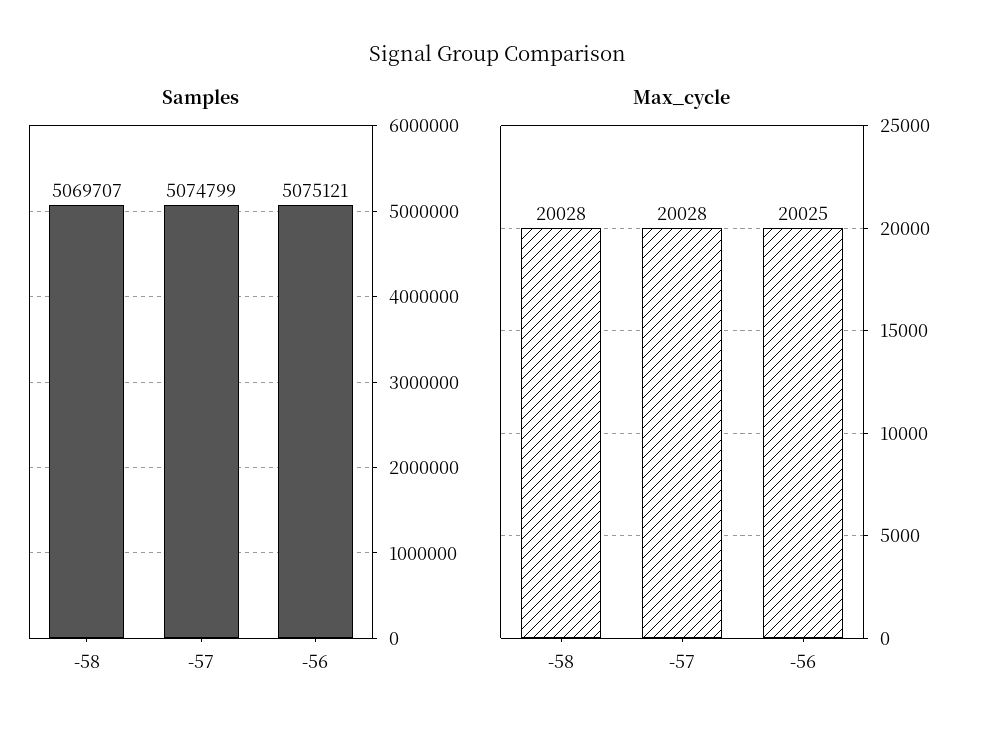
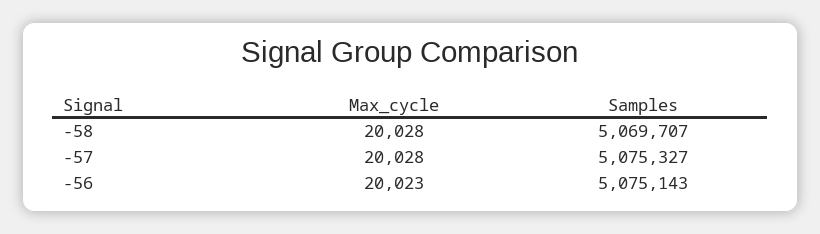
Samples, -57: 5074799 -> 5075327
Samples, -56: 5075121 -> 5075143
Max_cycle, -56: 20025 -> 20023

